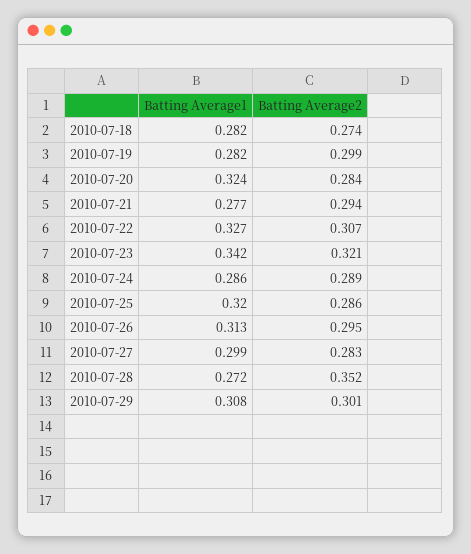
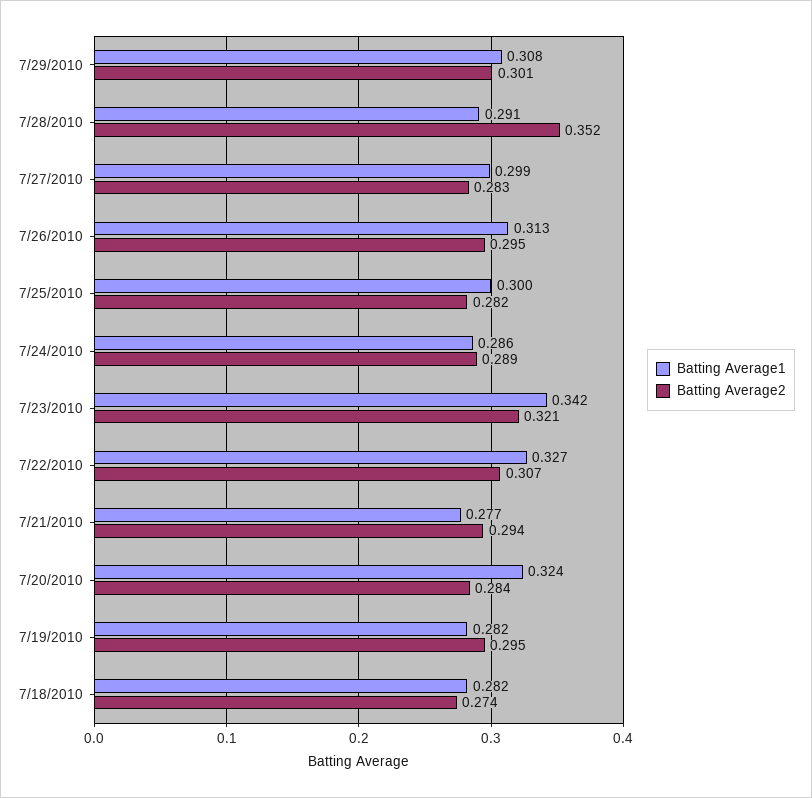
Batting Average2, 2010-07-19: 0.299 -> 0.295
Batting Average1, 2010-07-25: 0.32 -> 0.3
Batting Average2, 2010-07-25: 0.286 -> 0.282
Batting Average1, 2010-07-28: 0.272 -> 0.291

